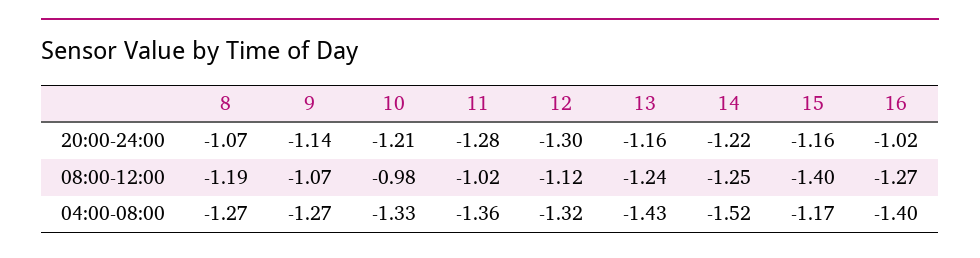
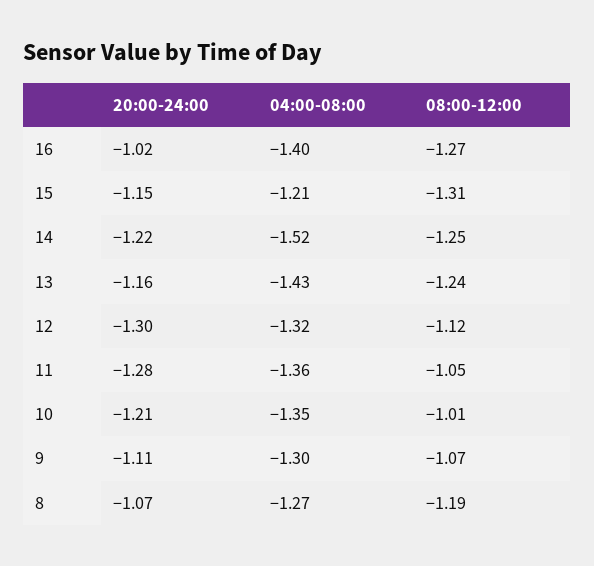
9, 20:00-24:00: -1.14 -> -1.11
15, 20:00-24:00: -1.16 -> -1.15
10, 08:00-12:00: -0.98 -> -1.01
11, 08:00-12:00: -1.02 -> -1.05
15, 08:00-12:00: -1.4 -> -1.31
9, 04:00-08:00: -1.27 -> -1.3
10, 04:00-08:00: -1.33 -> -1.35
15, 04:00-08:00: -1.17 -> -1.21

